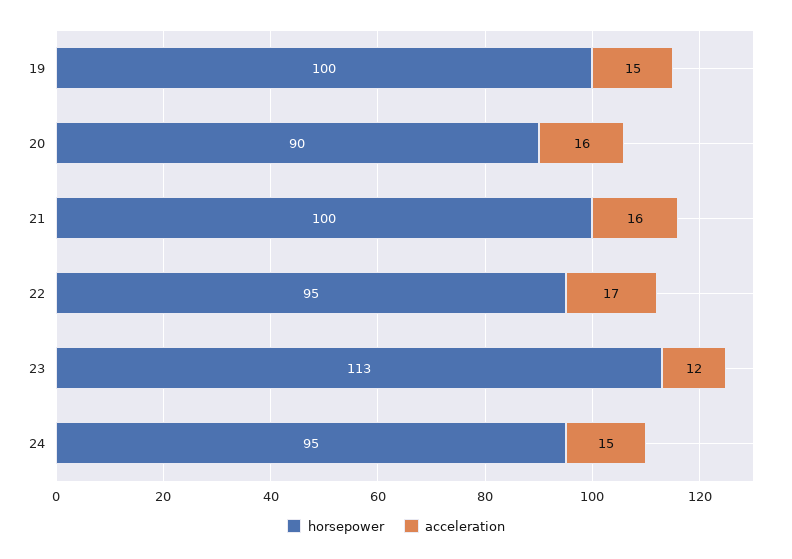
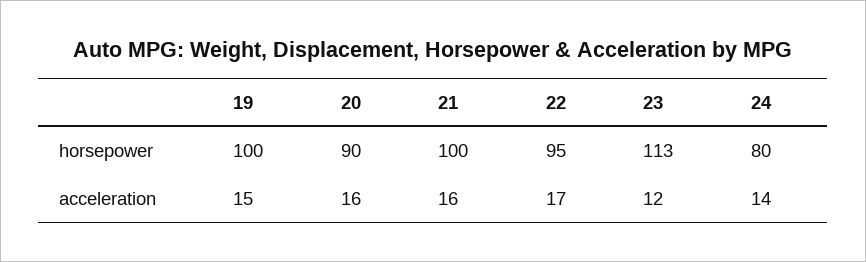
horsepower, 24: 95 -> 80
acceleration, 24: 15 -> 14

